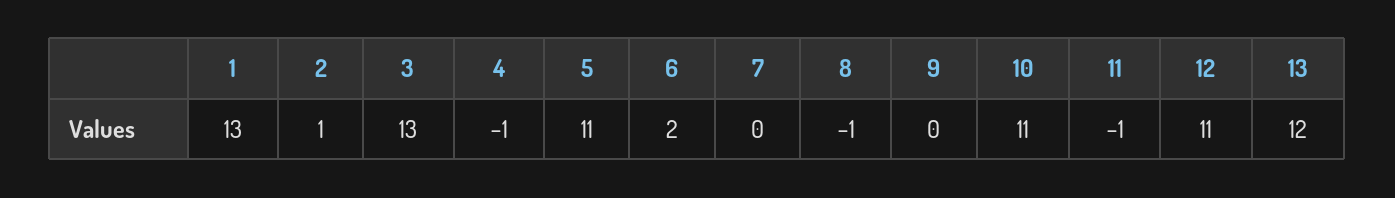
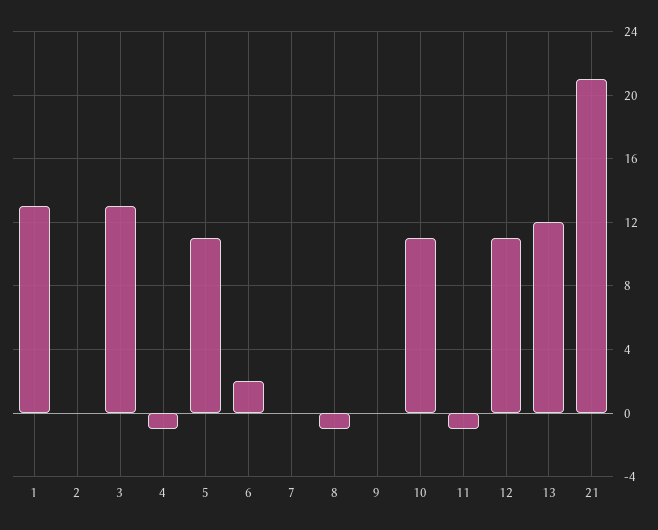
2: 1 -> 0
21: none -> 21

